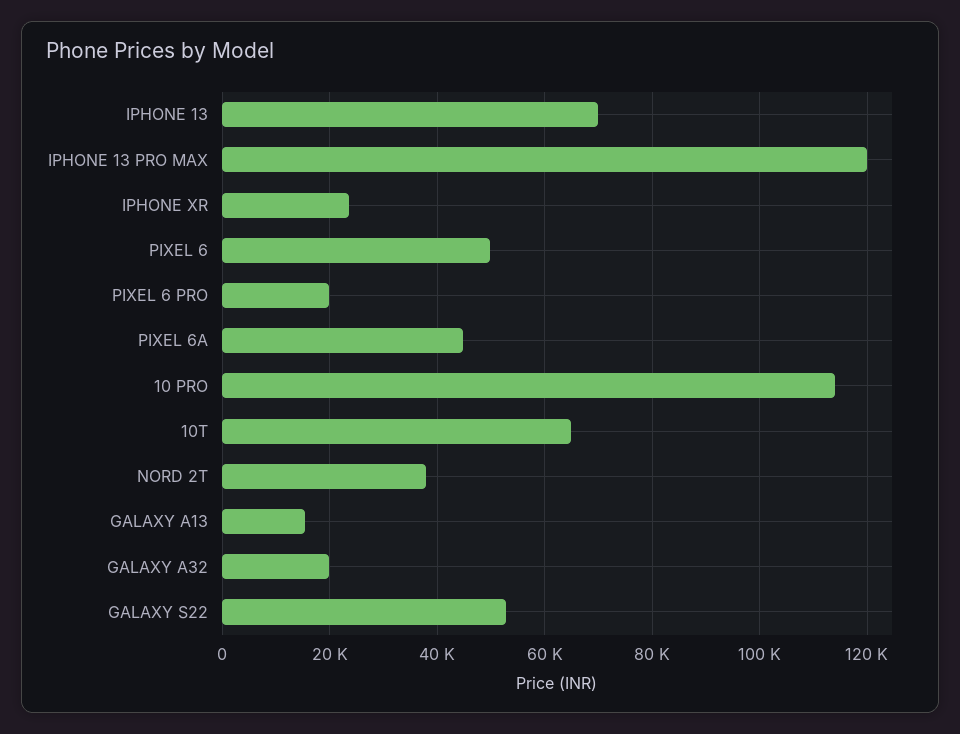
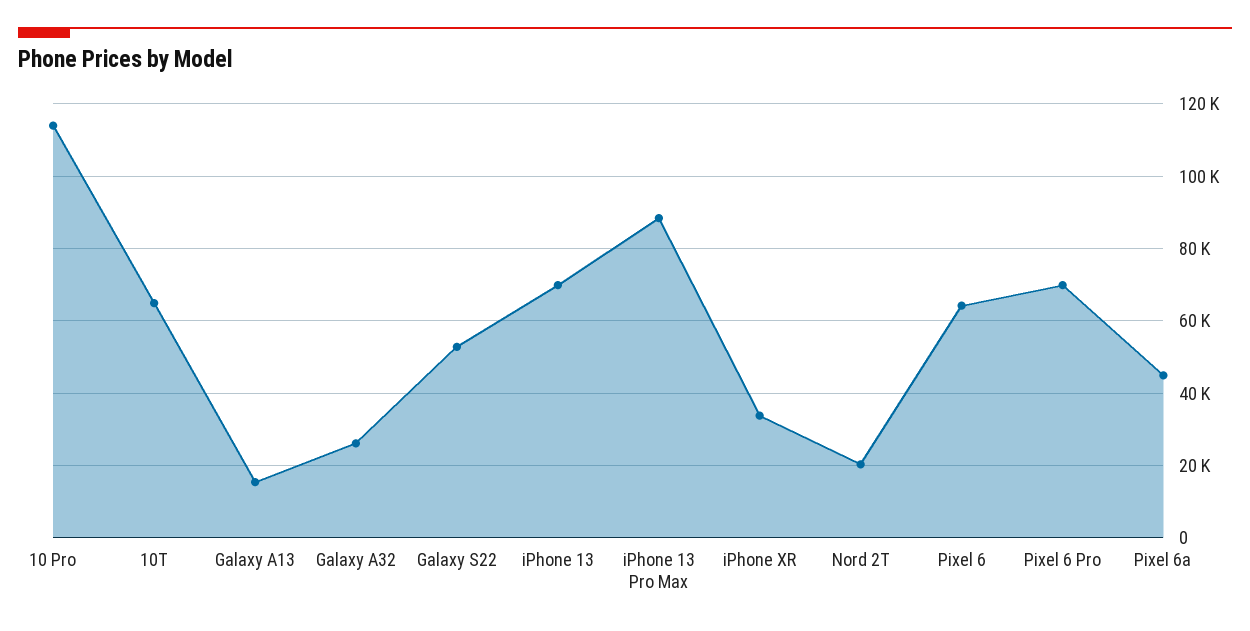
IPHONE 13 PRO MAX: 120000 -> 88000
IPHONE XR: 24000 -> 34000
PIXEL 6: 50000 -> 64000
PIXEL 6 PRO: 20000 -> 70000
NORD 2T: 38000 -> 20000
GALAXY A32: 20000 -> 26000

